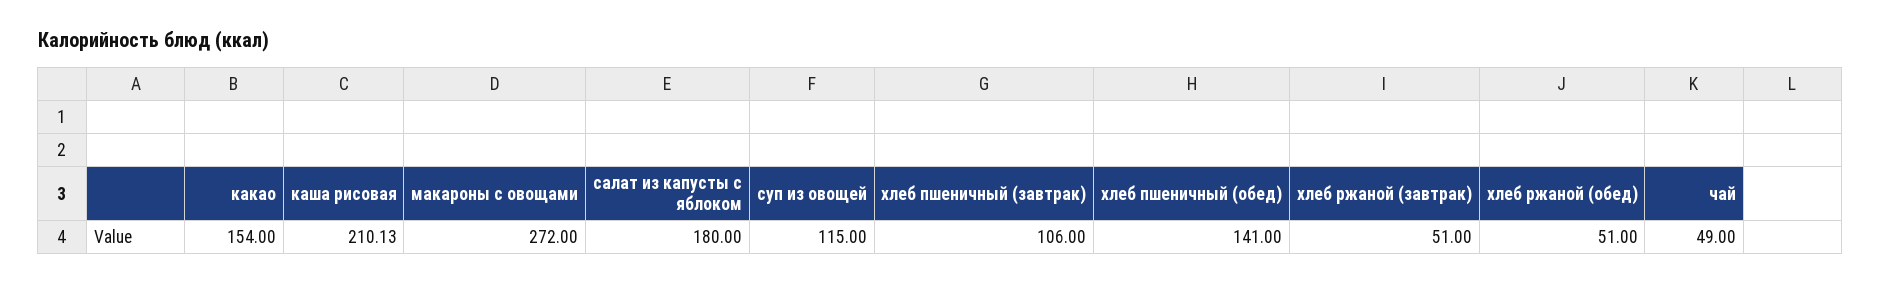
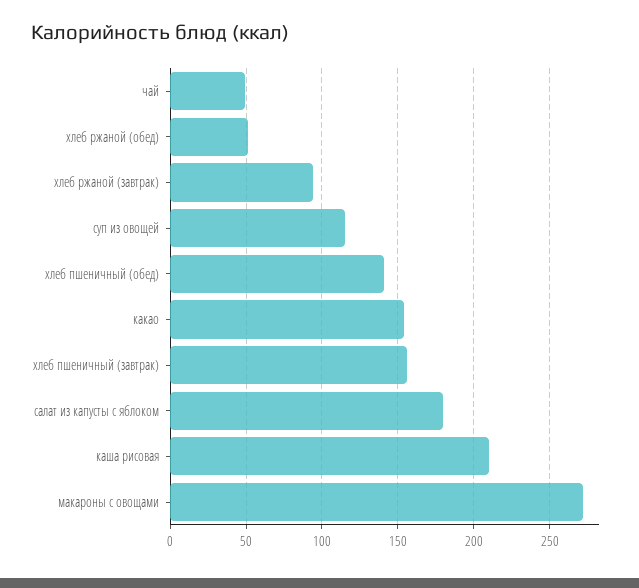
хлеб пшеничный (завтрак): 106 -> 155
хлеб ржаной (завтрак): 51 -> 95

